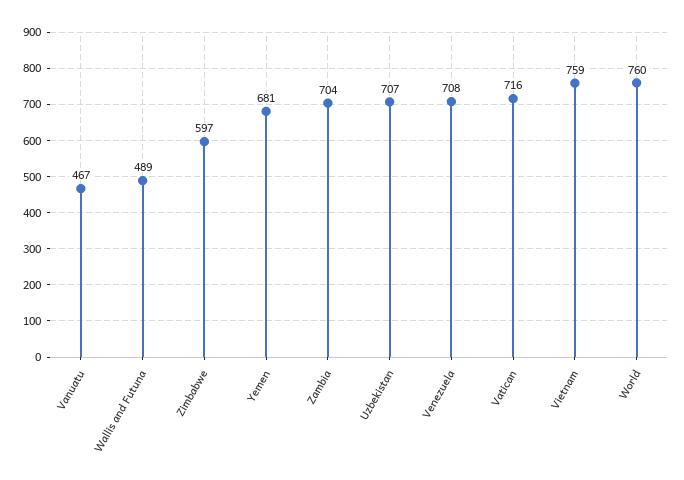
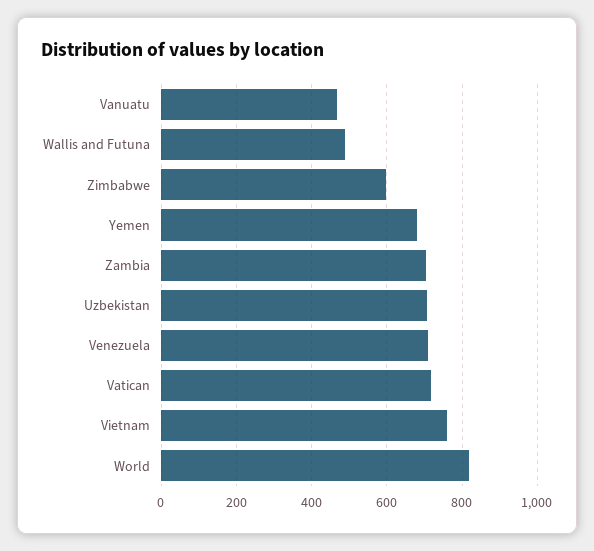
World: 760 -> 820

